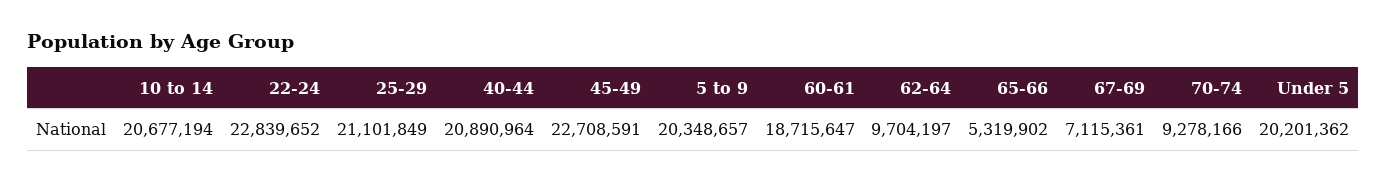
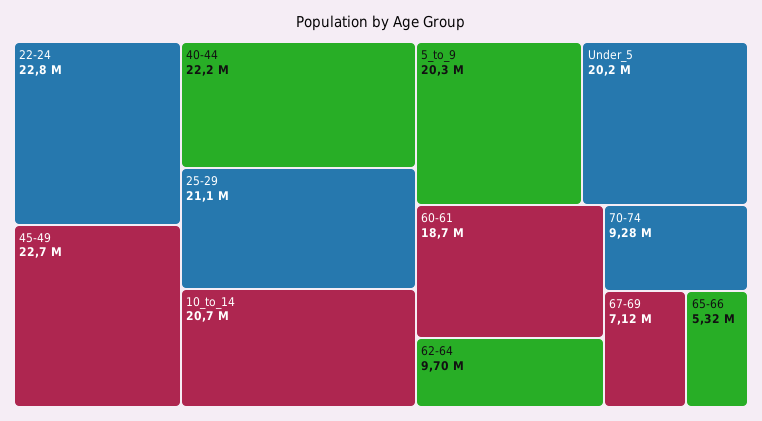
40-44: 20890964 -> 22200000

